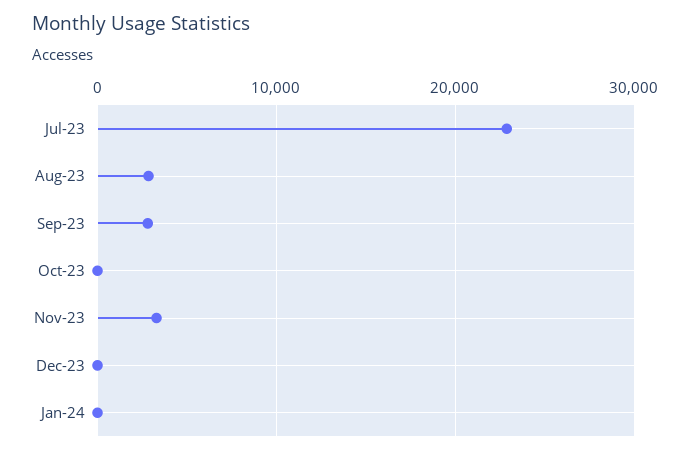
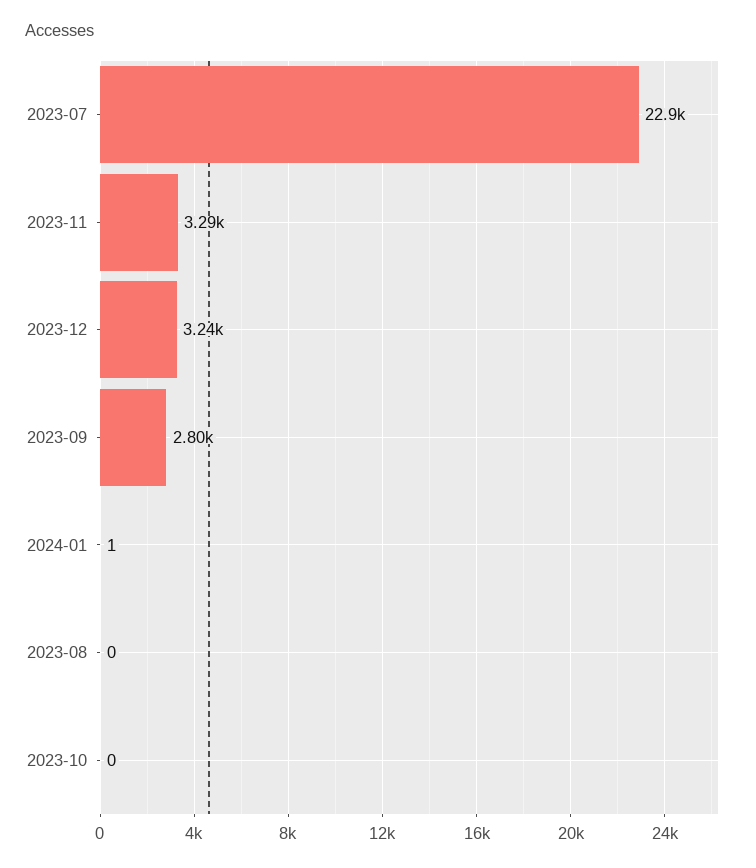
Aug-23: 3000 -> 0
Dec-23: 0 -> 3240

